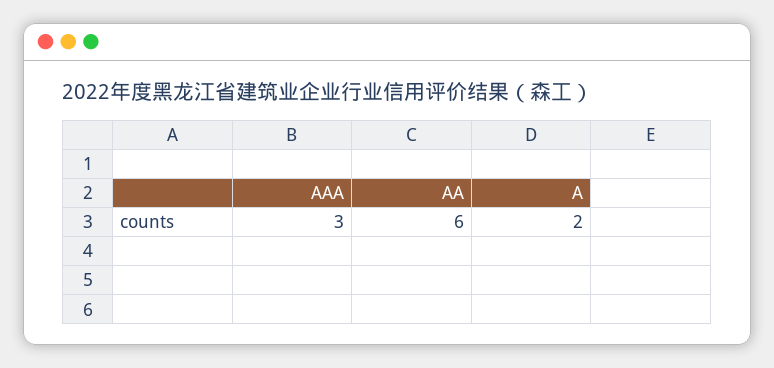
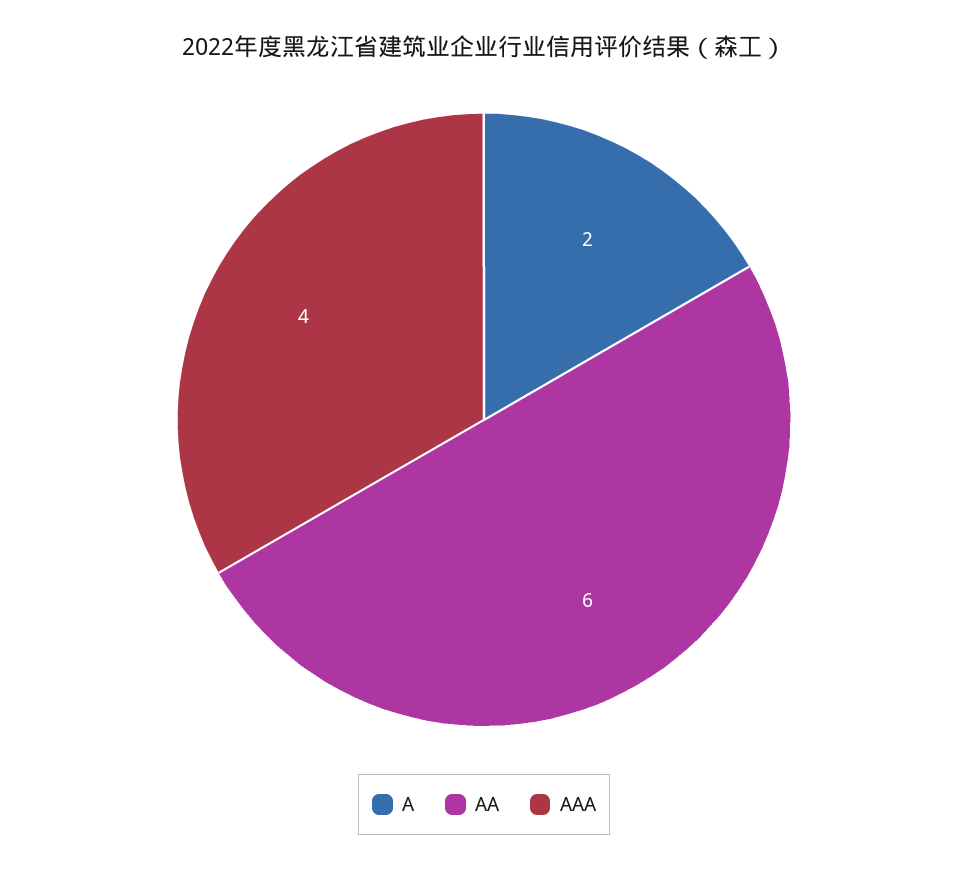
AAA: 3 -> 4

